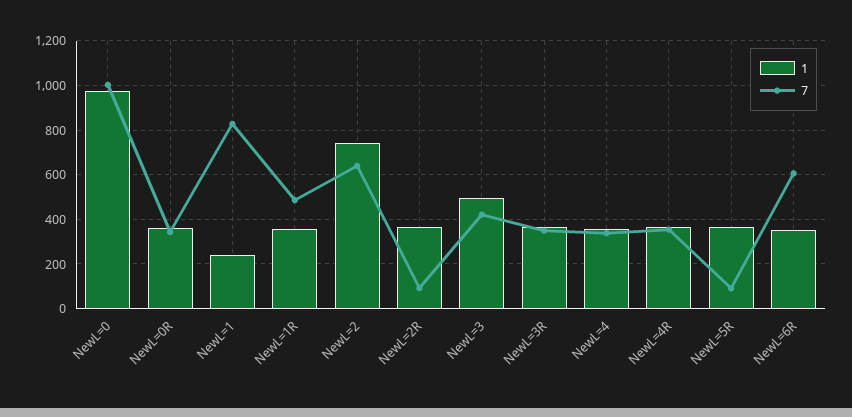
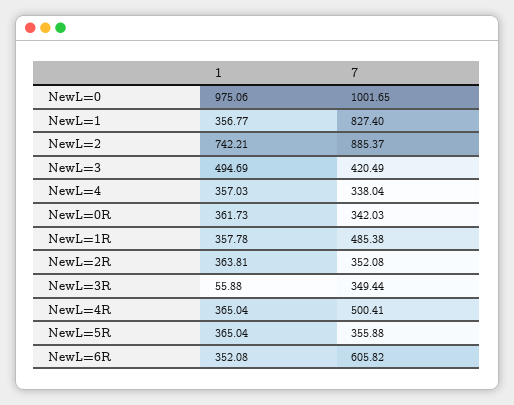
1, NewL=1: 250 -> 356.77
7, NewL=2: 650 -> 885.37
7, NewL=2R: 100 -> 352.08
1, NewL=3R: 350 -> 55.88
7, NewL=4R: 350 -> 500.41
7, NewL=5R: 100 -> 355.88

